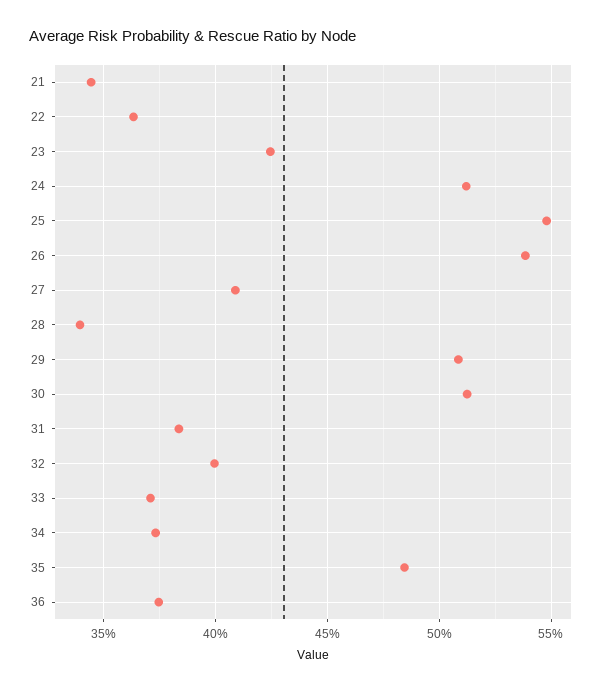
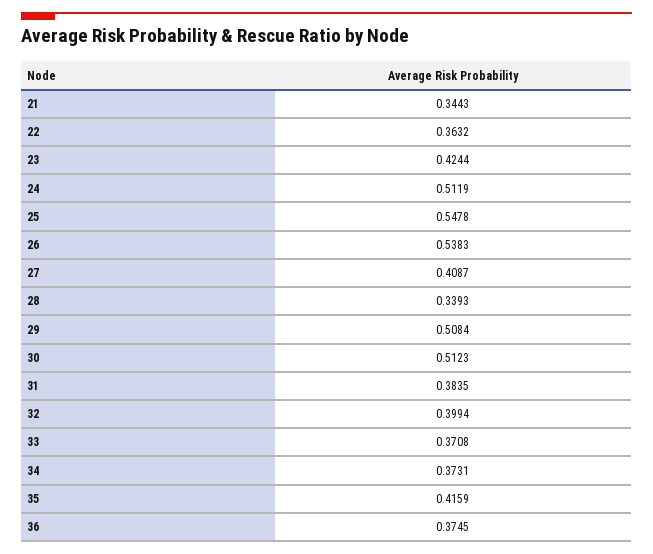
35: 0.485 -> 0.4159

